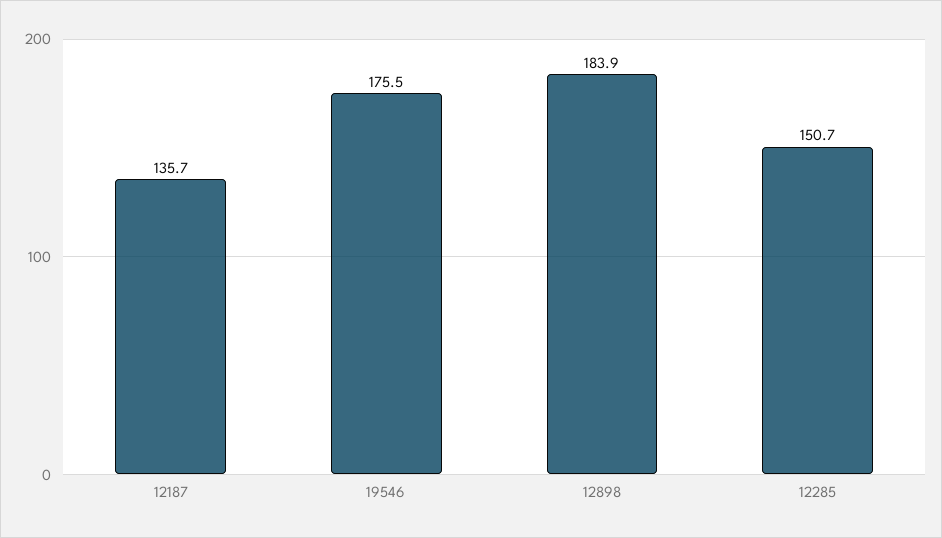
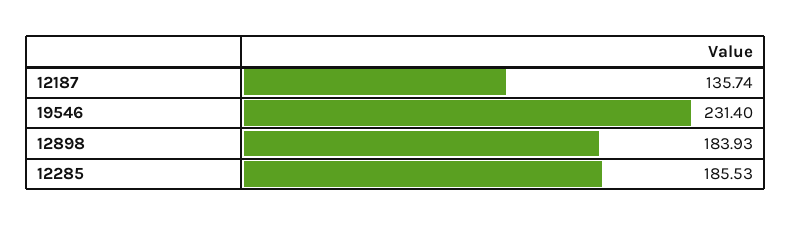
19546: 175.5 -> 231.4
12285: 150.7 -> 185.53

